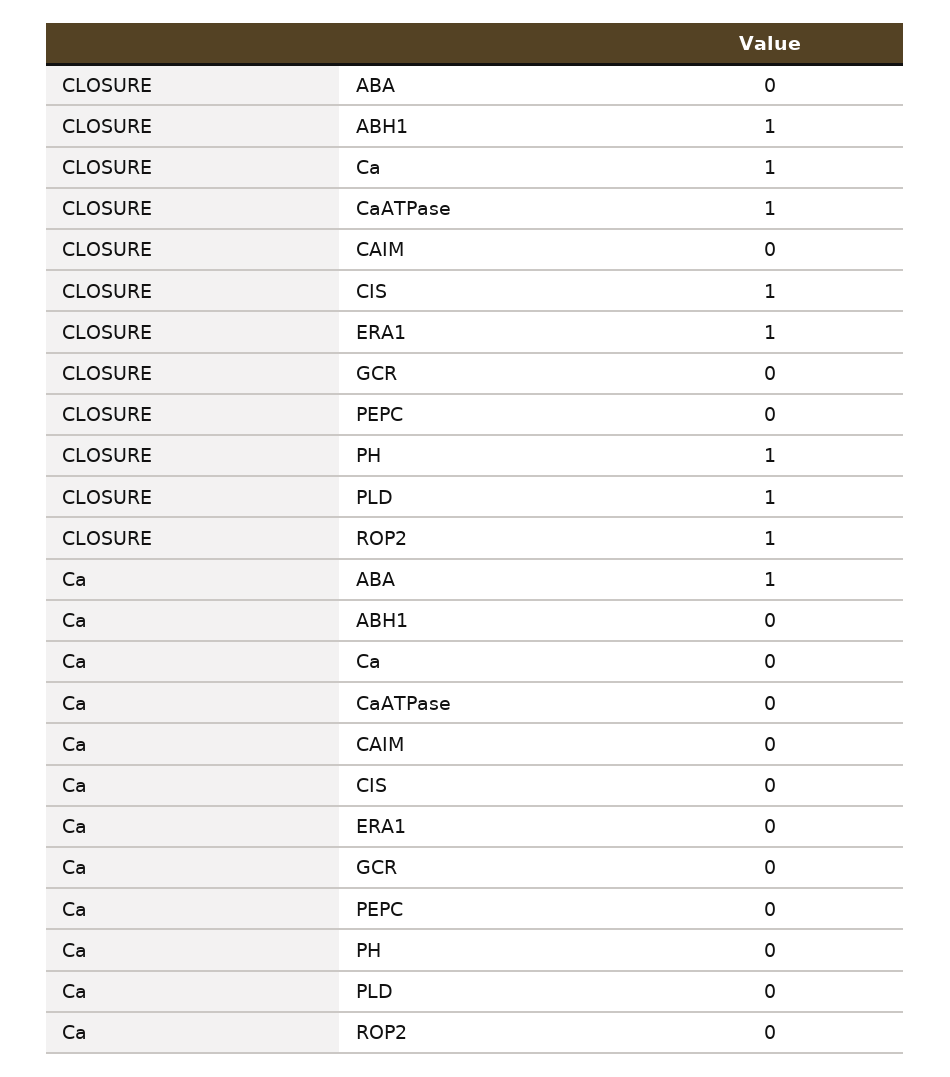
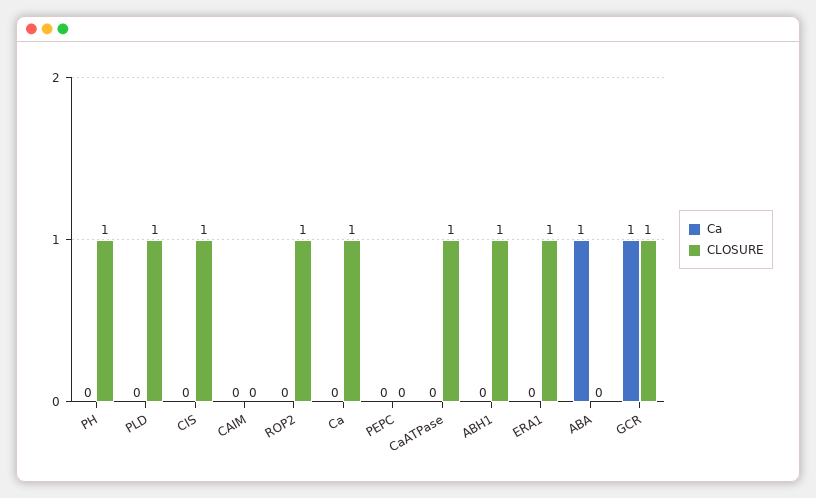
CLOSURE, GCR: 0 -> 1
Ca, GCR: 0 -> 1

